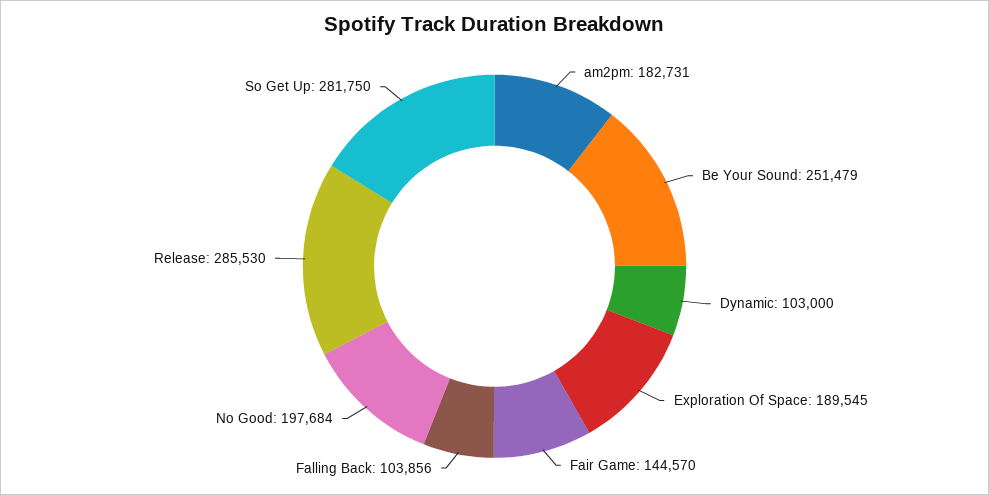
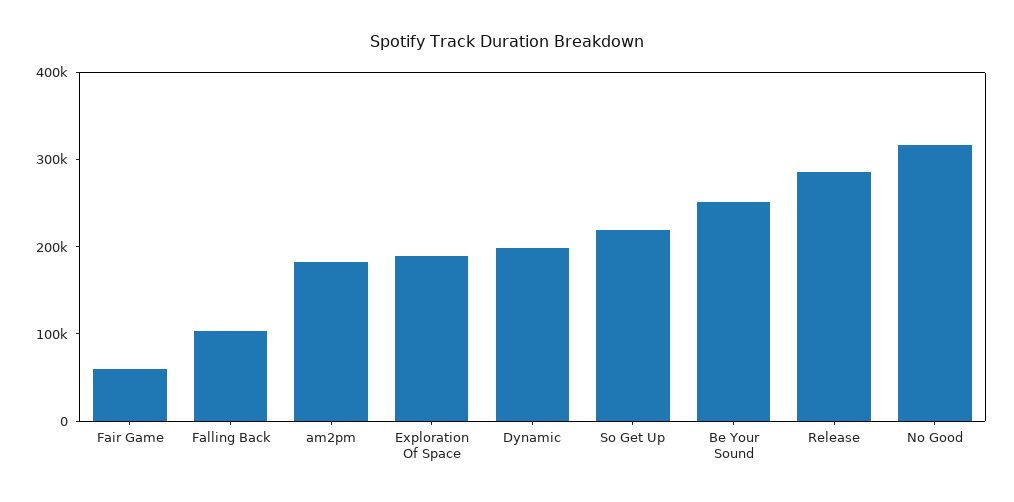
Dynamic: 103000 -> 200000
Fair Game: 144570 -> 60000
No Good: 197684 -> 320000
So Get Up: 281750 -> 220000

